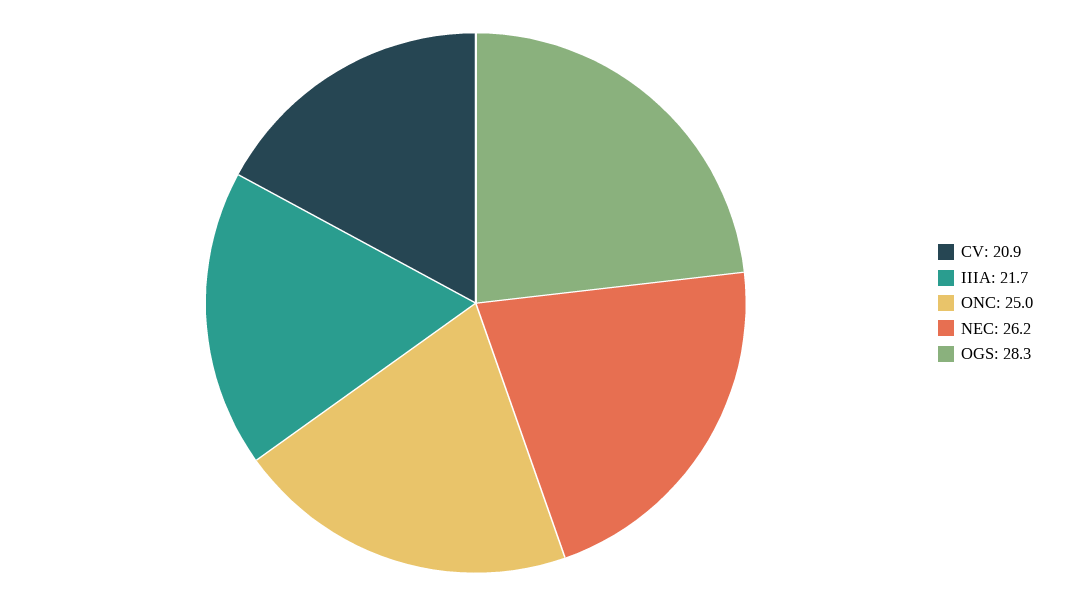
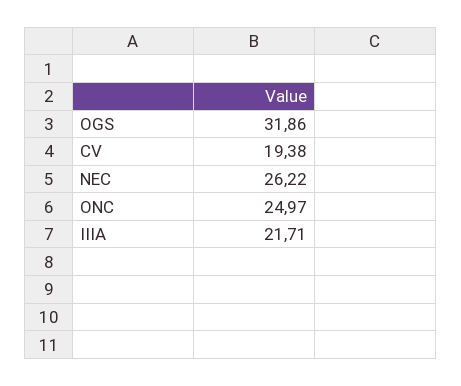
CV: 20.9 -> 19.38
OGS: 28.3 -> 31.86

